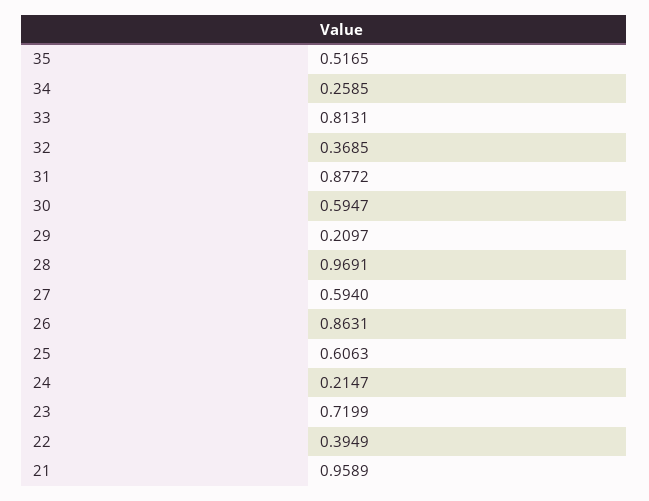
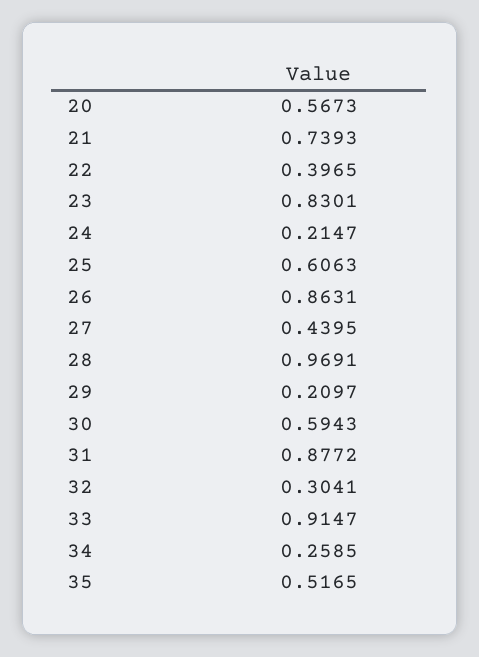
33: 0.8131 -> 0.9147
32: 0.3685 -> 0.3041
30: 0.5947 -> 0.5943
27: 0.594 -> 0.4395
23: 0.7199 -> 0.8301
22: 0.3949 -> 0.3965
21: 0.9589 -> 0.7393
20: none -> 0.5673

